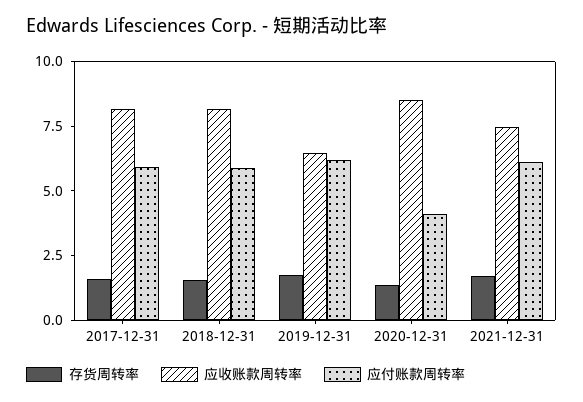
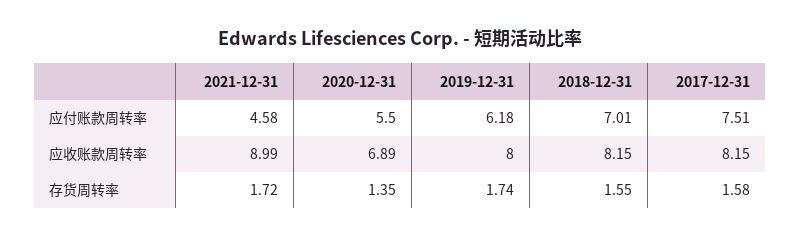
应付账款周转率, 2017-12-31: 6 -> 7.51
应付账款周转率, 2018-12-31: 6 -> 7.01
应收账款周转率, 2019-12-31: 6.5 -> 8
应收账款周转率, 2020-12-31: 8.5 -> 6.89
应付账款周转率, 2020-12-31: 4 -> 5.5
应收账款周转率, 2021-12-31: 7.5 -> 8.99
应付账款周转率, 2021-12-31: 6 -> 4.58

